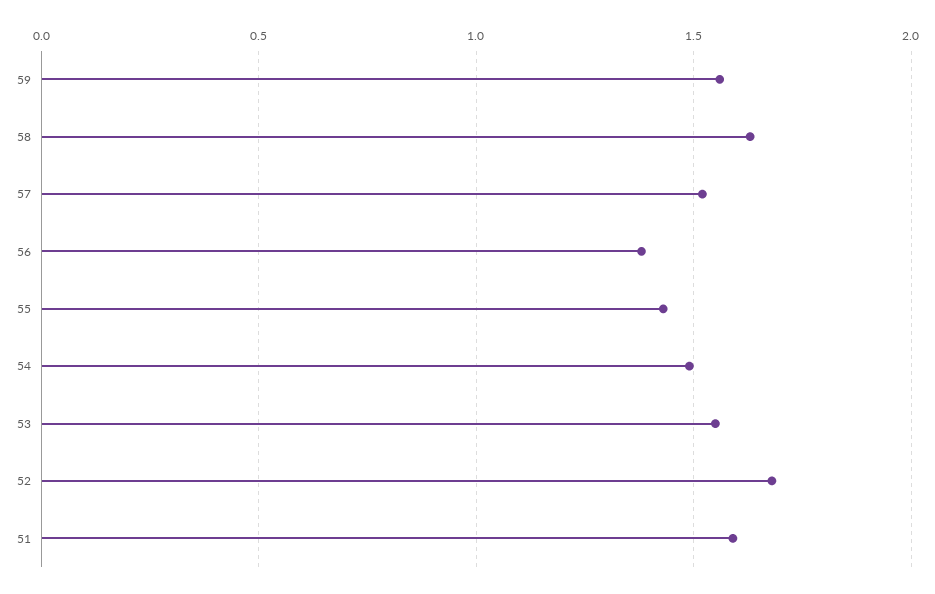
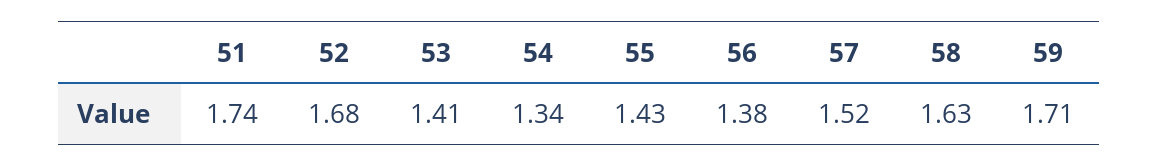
59: 1.55 -> 1.71
54: 1.5 -> 1.34
53: 1.55 -> 1.41
51: 1.6 -> 1.74

